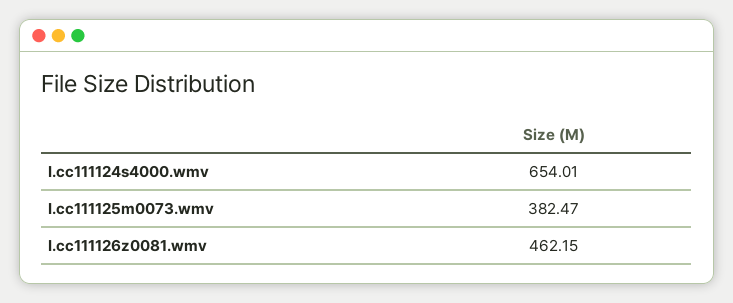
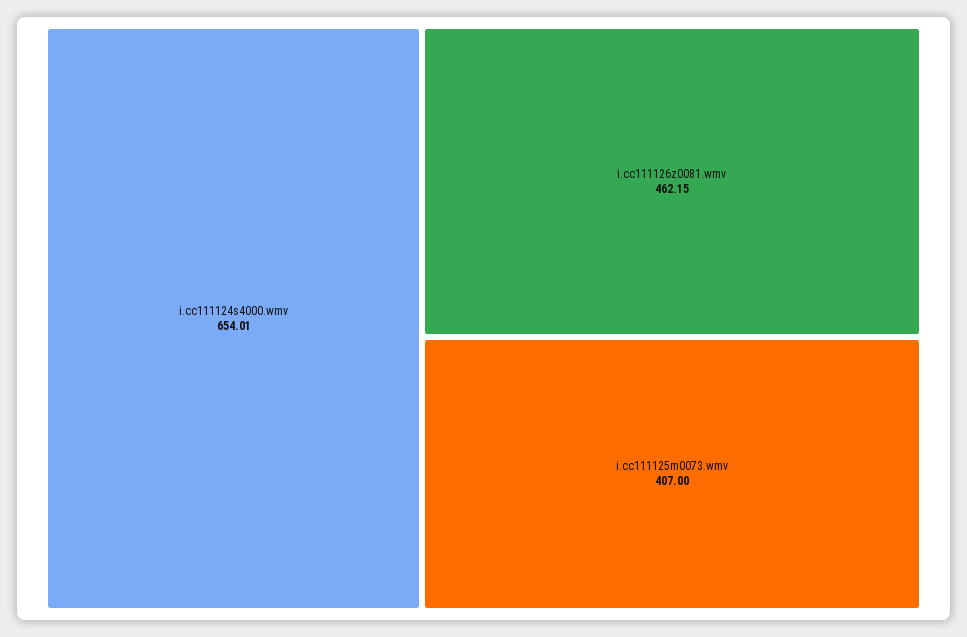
I.cc111125m0073.wmv: 382.47 -> 407

